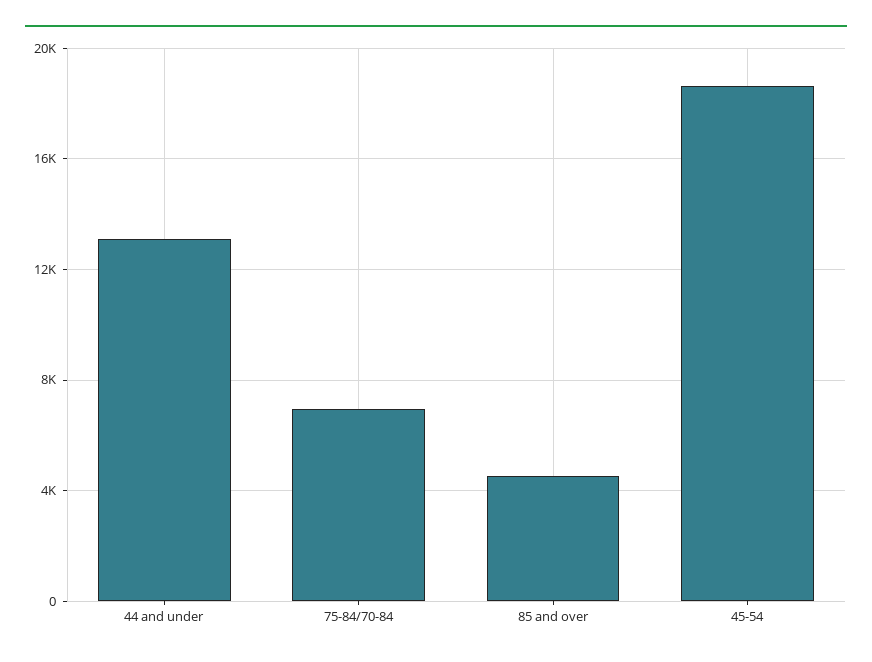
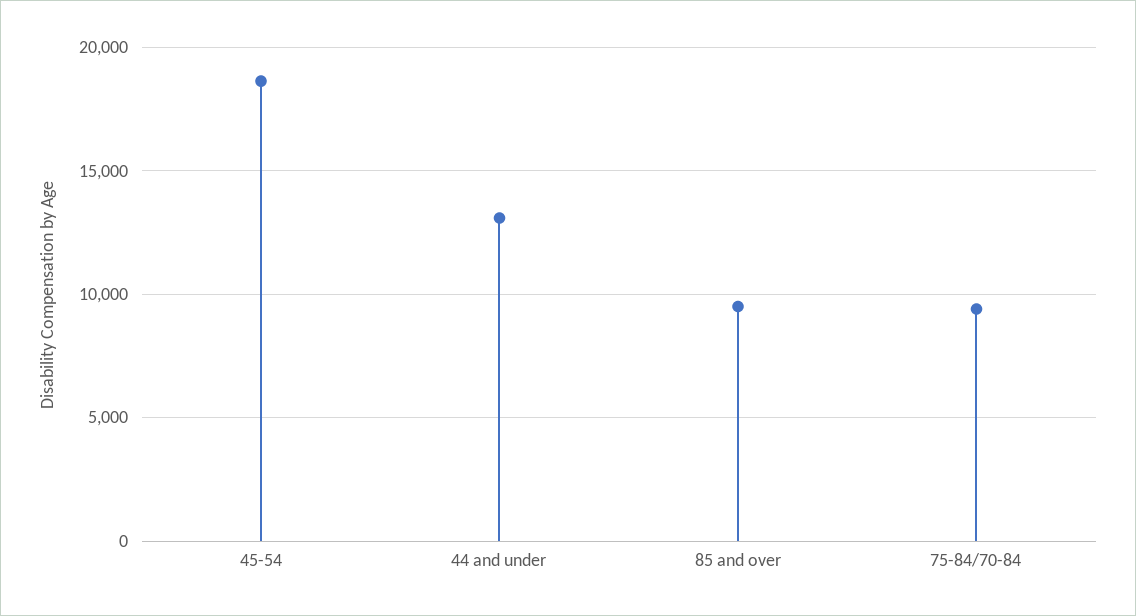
75-84/70-84: 7000 -> 9500
85 and over: 4500 -> 9500

